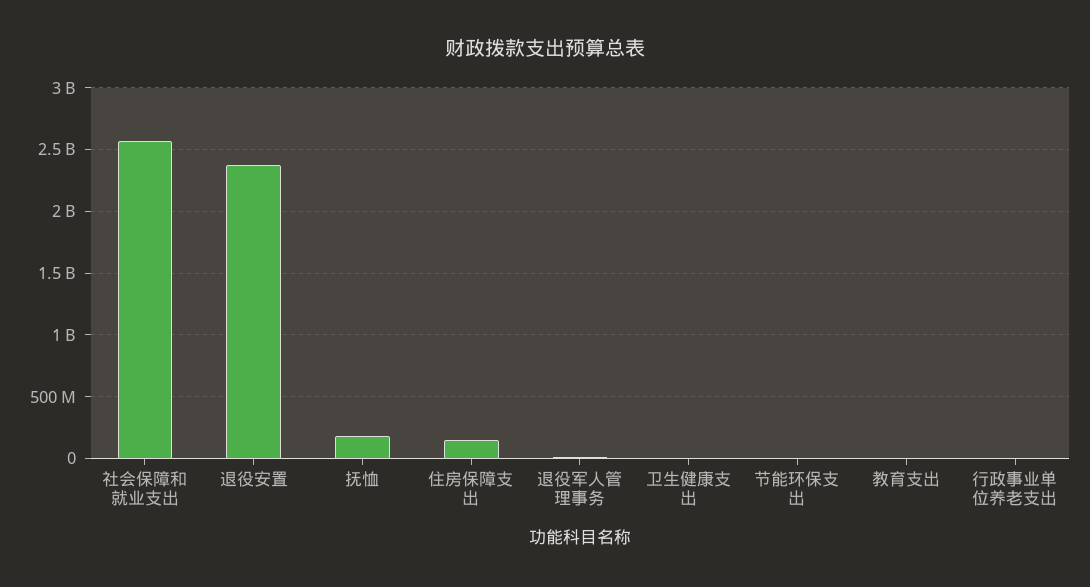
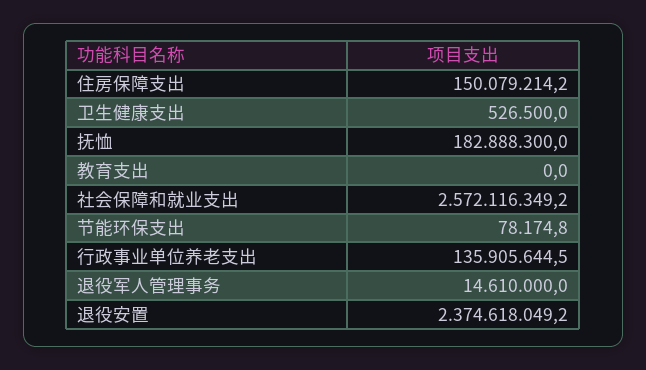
行政事业单位养老支出: 0 -> 135905644.5

